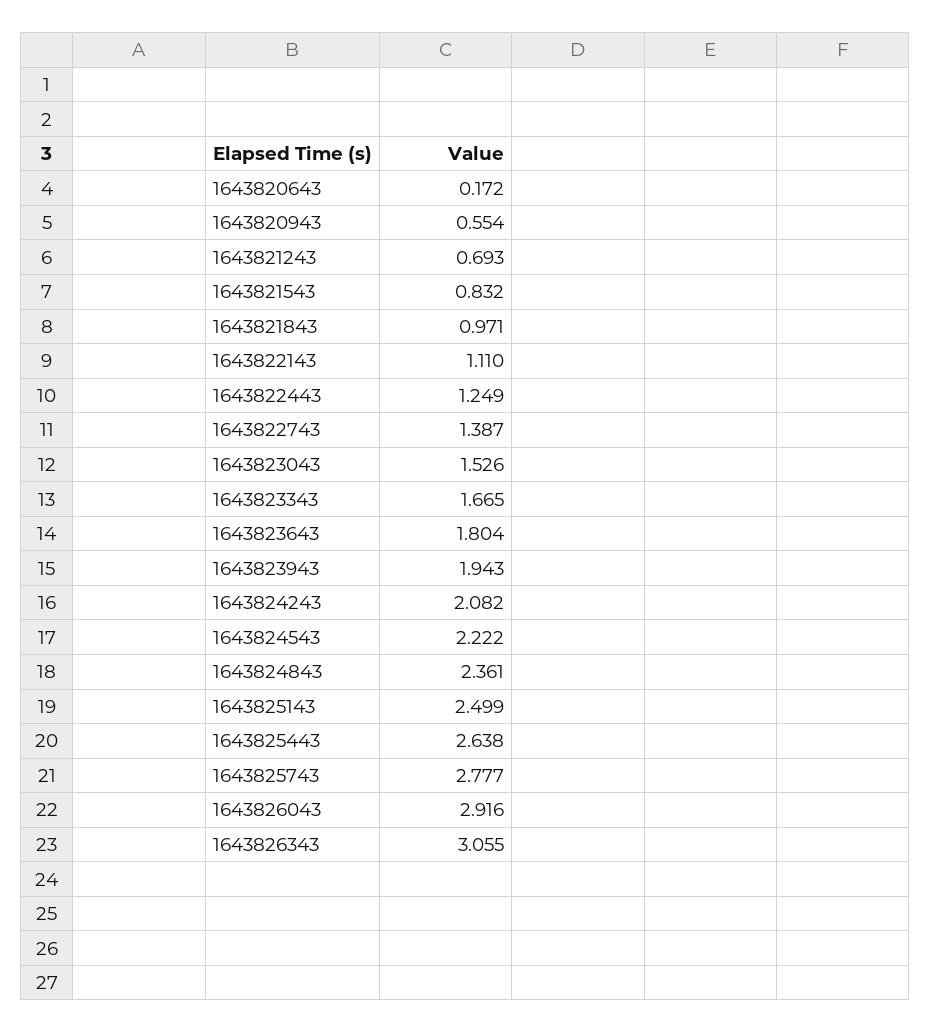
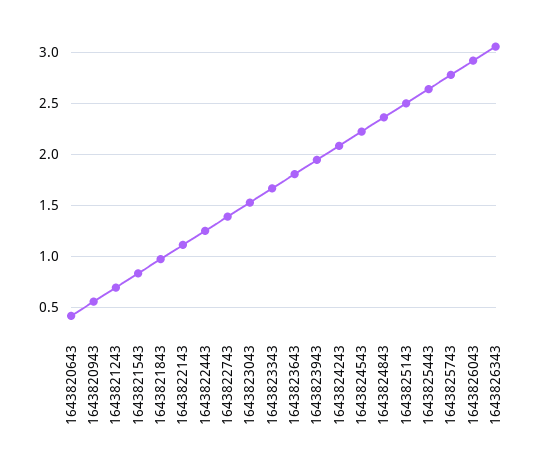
1643820643: 0.172 -> 0.4

